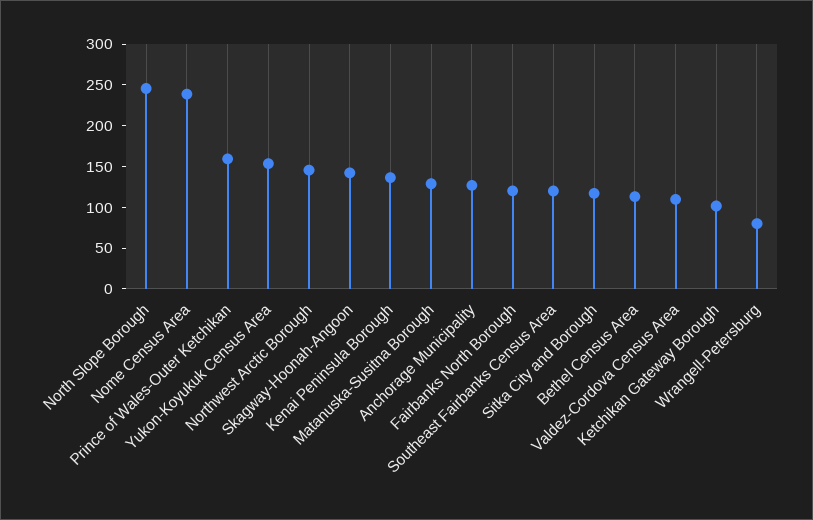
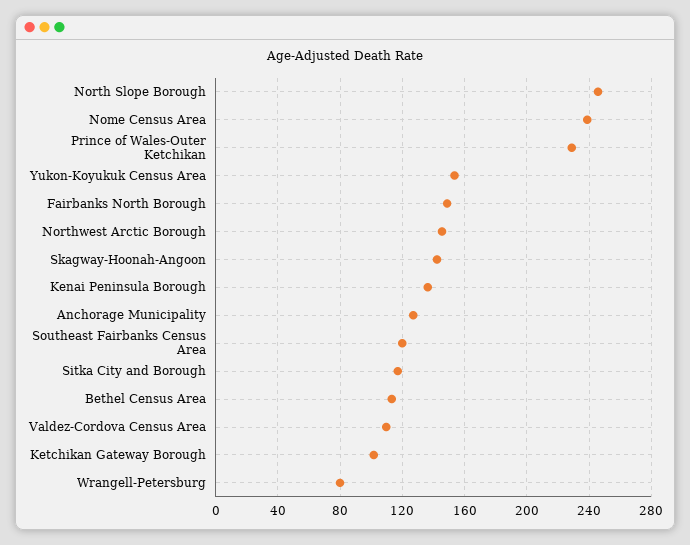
Prince of Wales-Outer Ketchikan: 160 -> 230
Matanuska-Susitna Borough: 130 -> none
Fairbanks North Borough: 120 -> 150

